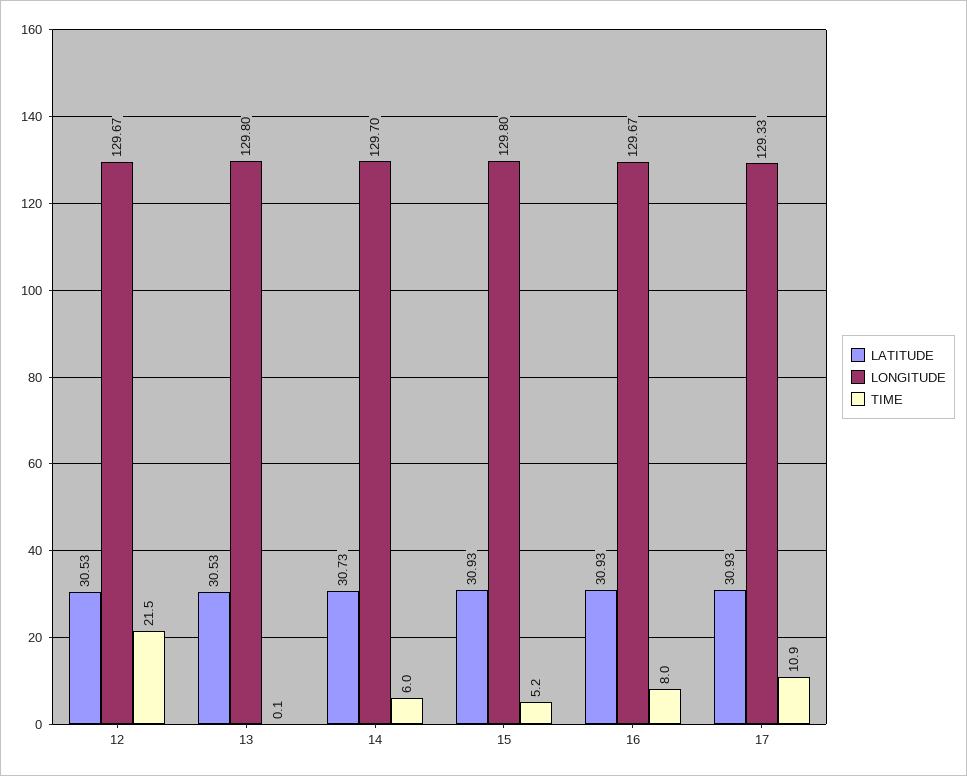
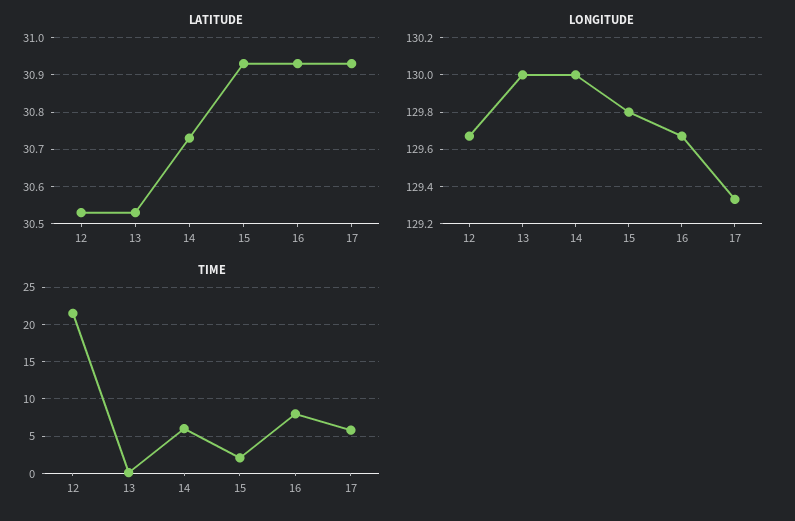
LONGITUDE, 13: 129.8 -> 130
LONGITUDE, 14: 129.7 -> 130
TIME, 15: 5.2 -> 2
TIME, 17: 10.9 -> 6

